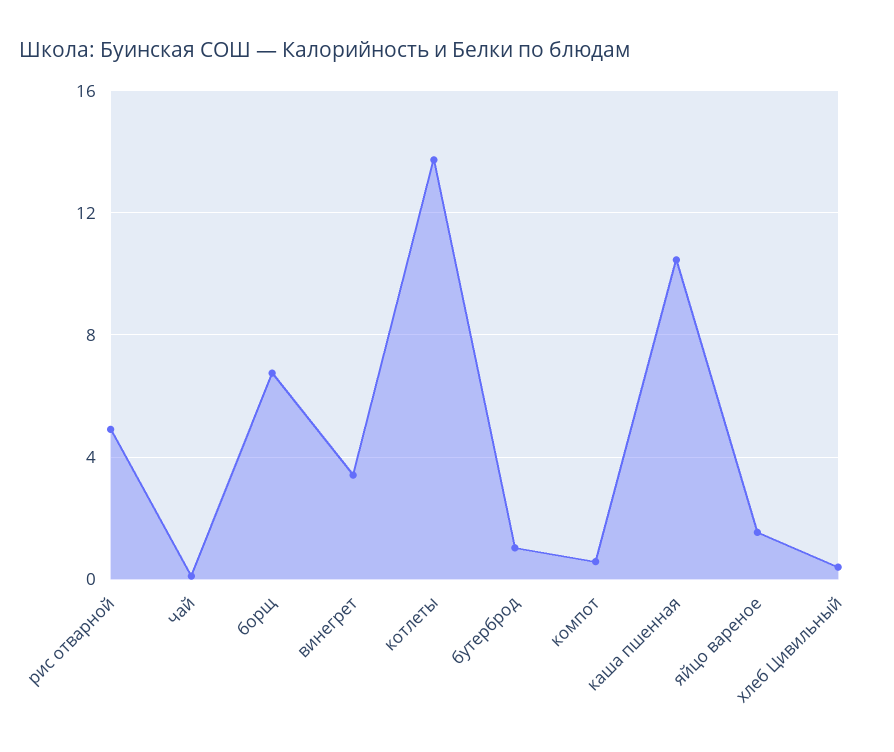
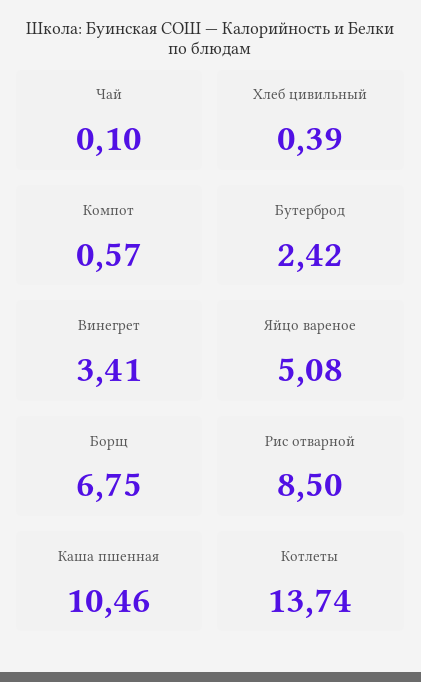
рис отварной: 5 -> 8.5
бутерброд: 1 -> 2.42
яйцо вареное: 1.5 -> 5.08

